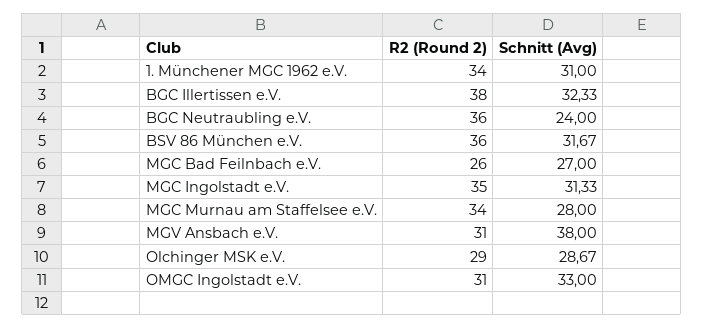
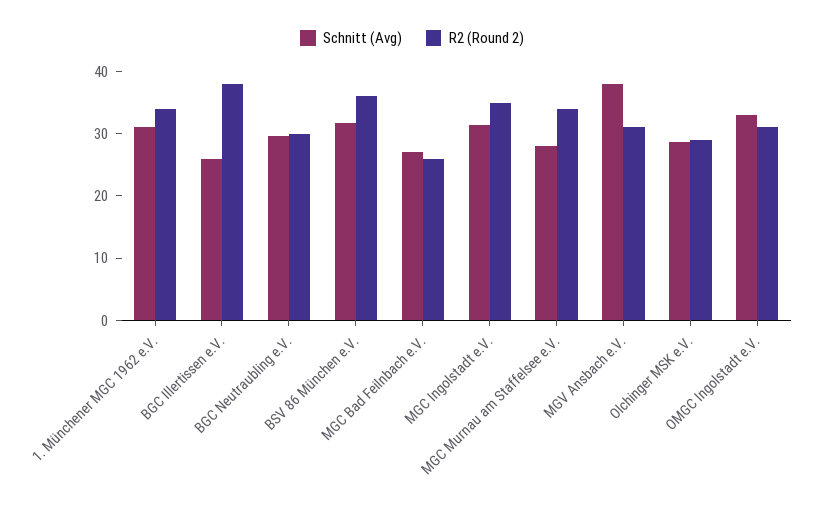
Schnitt (Avg), BGC Illertissen e.V.: 32.33 -> 26
R2 (Round 2), BGC Neutraubling e.V.: 36 -> 30
Schnitt (Avg), BGC Neutraubling e.V.: 24 -> 30

